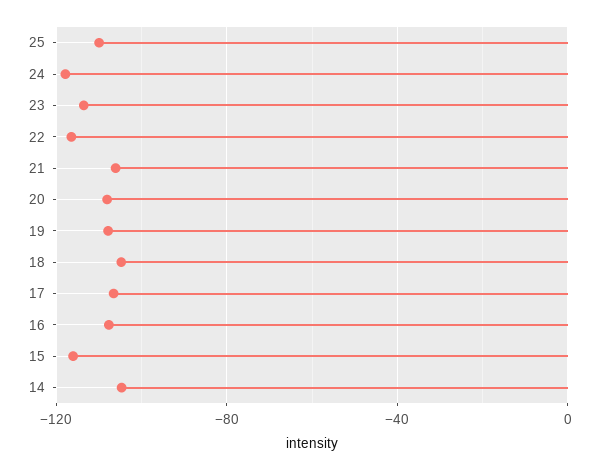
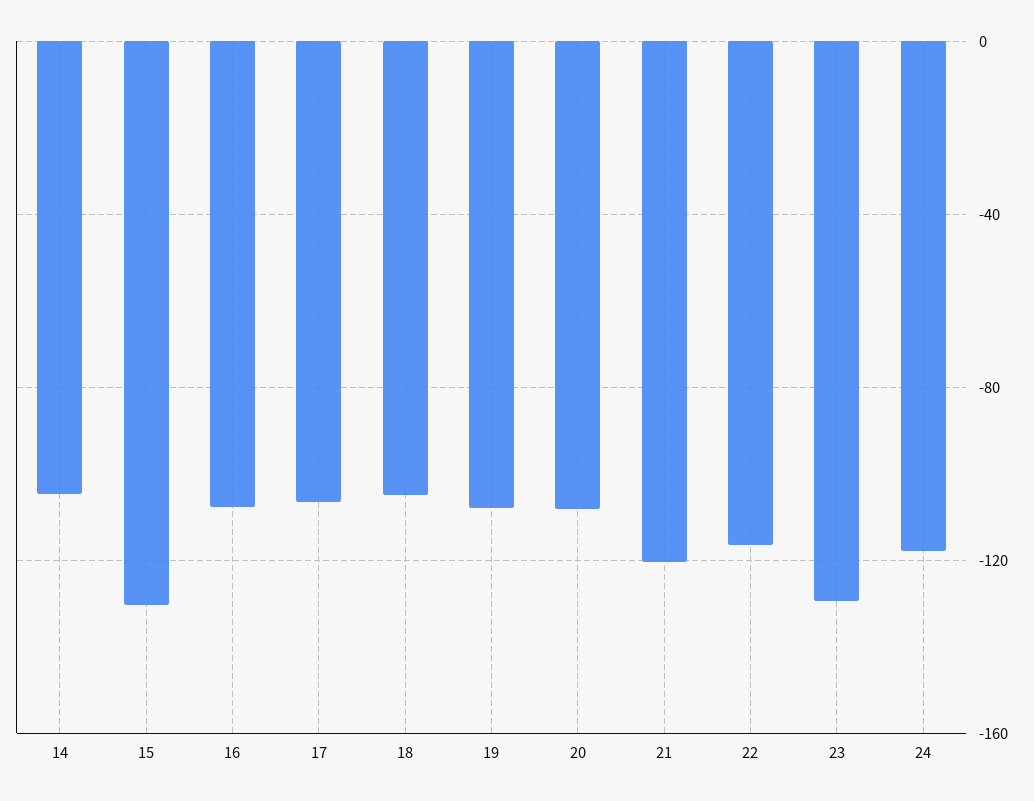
25: -110 -> none
23: -115 -> -130
21: -105 -> -120
15: -115 -> -130

